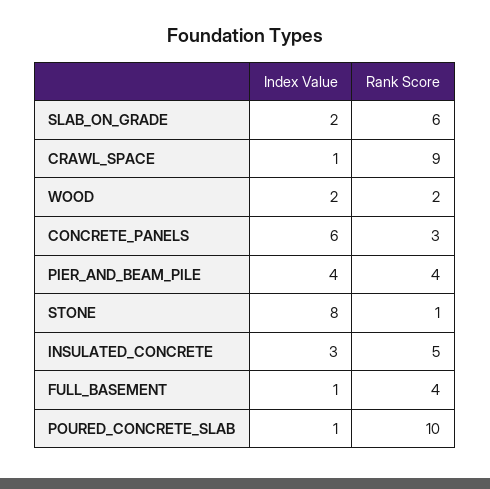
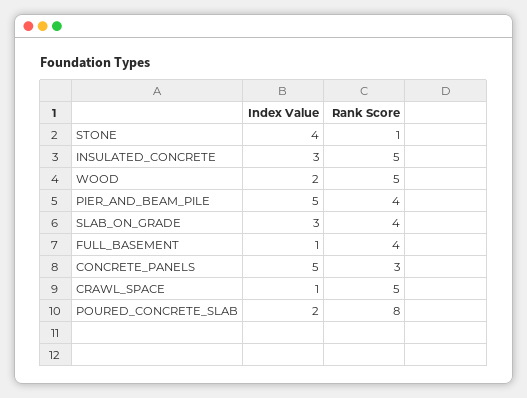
Index Value, SLAB_ON_GRADE: 2 -> 3
Rank Score, SLAB_ON_GRADE: 6 -> 4
Rank Score, CRAWL_SPACE: 9 -> 5
Rank Score, WOOD: 2 -> 5
Index Value, CONCRETE_PANELS: 6 -> 5
Index Value, PIER_AND_BEAM_PILE: 4 -> 5
Index Value, STONE: 8 -> 4
Index Value, POURED_CONCRETE_SLAB: 1 -> 2
Rank Score, POURED_CONCRETE_SLAB: 10 -> 8

